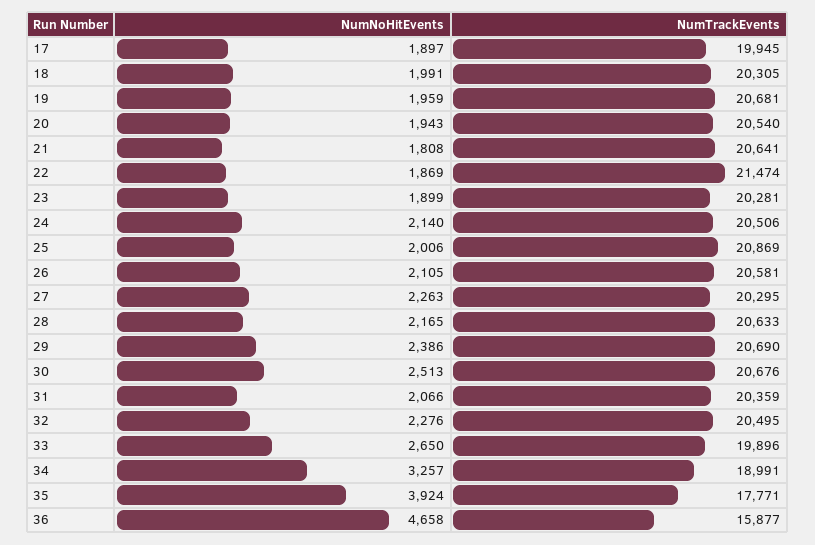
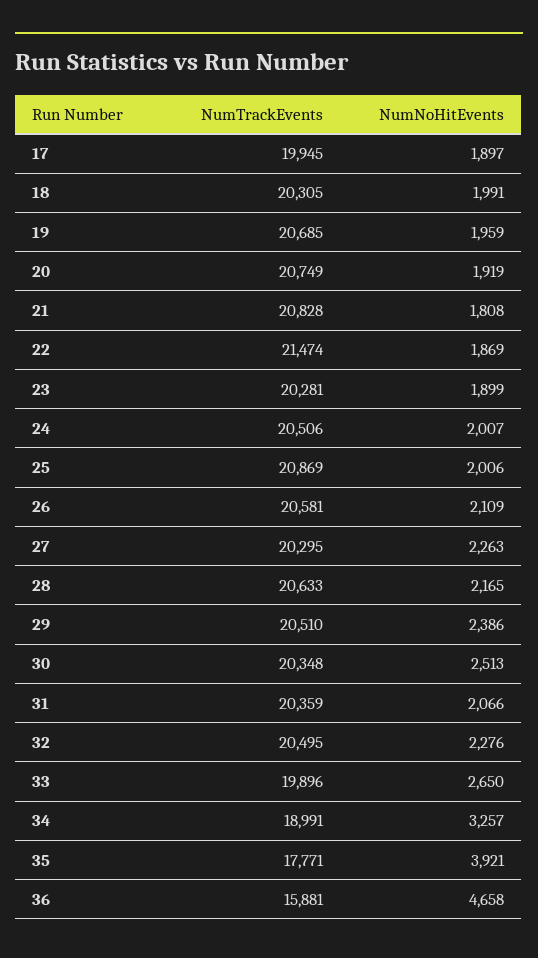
NumTrackEvents, 19: 20681 -> 20685
NumNoHitEvents, 20: 1943 -> 1919
NumTrackEvents, 20: 20540 -> 20749
NumTrackEvents, 21: 20641 -> 20828
NumNoHitEvents, 24: 2140 -> 2007
NumNoHitEvents, 26: 2105 -> 2109
NumTrackEvents, 29: 20690 -> 20510
NumTrackEvents, 30: 20676 -> 20348
NumNoHitEvents, 35: 3924 -> 3921
NumTrackEvents, 36: 15877 -> 15881

